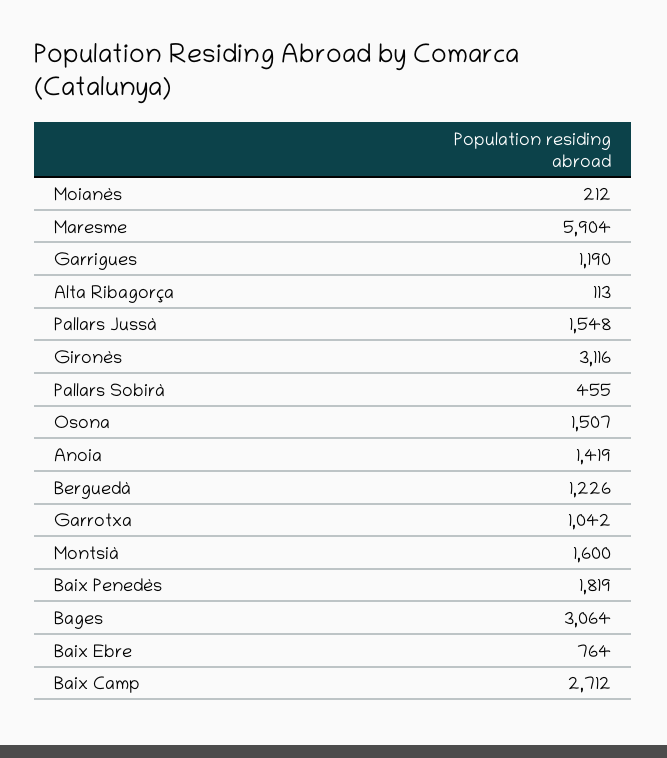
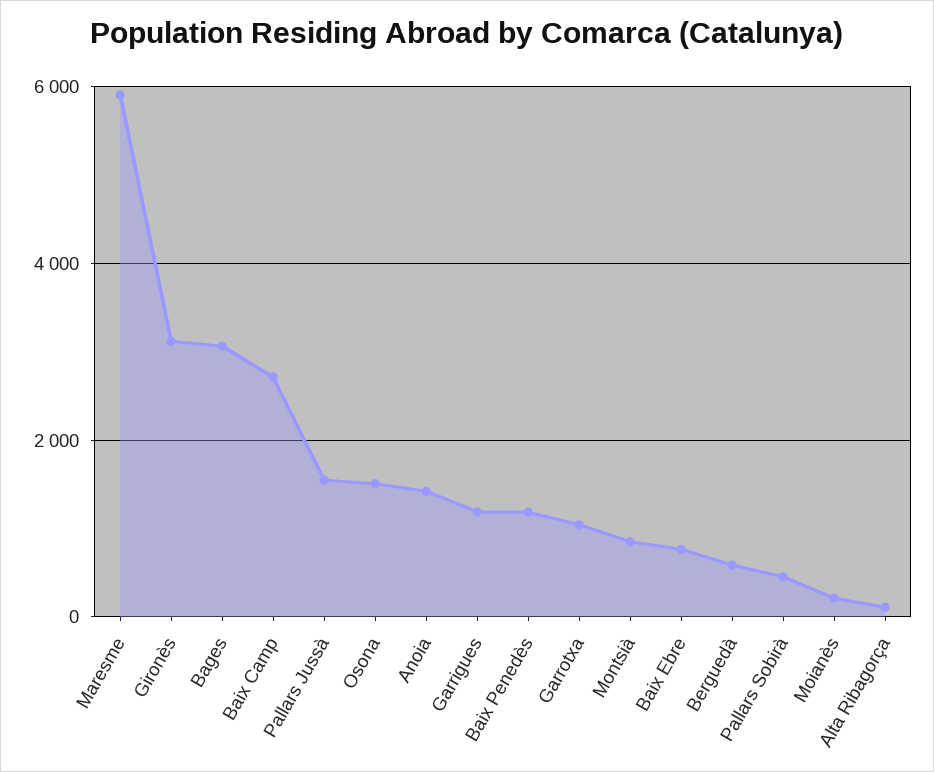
Berguedà: 1226 -> 600
Montsià: 1600 -> 800
Baix Penedès: 1819 -> 1200

